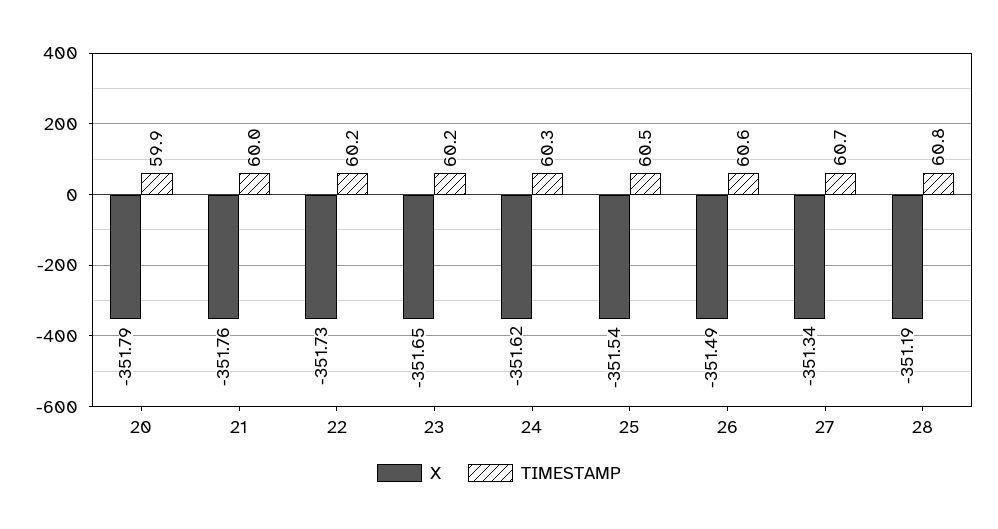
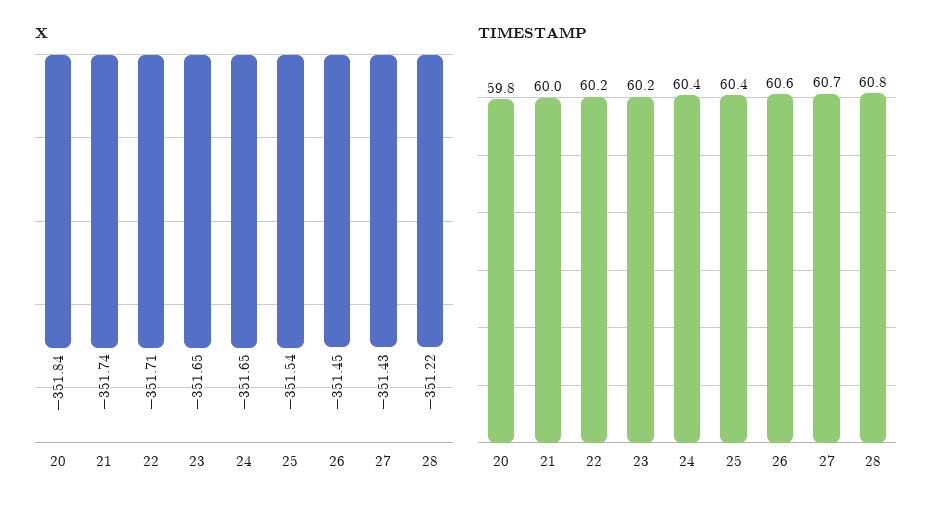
X, 20: -351.79 -> -351.84
TIMESTAMP, 20: 59.9 -> 59.8
X, 21: -351.76 -> -351.74
X, 22: -351.73 -> -351.71
X, 24: -351.62 -> -351.65
TIMESTAMP, 24: 60.3 -> 60.4
TIMESTAMP, 25: 60.5 -> 60.4
X, 26: -351.49 -> -351.45
X, 27: -351.34 -> -351.43
X, 28: -351.19 -> -351.22

